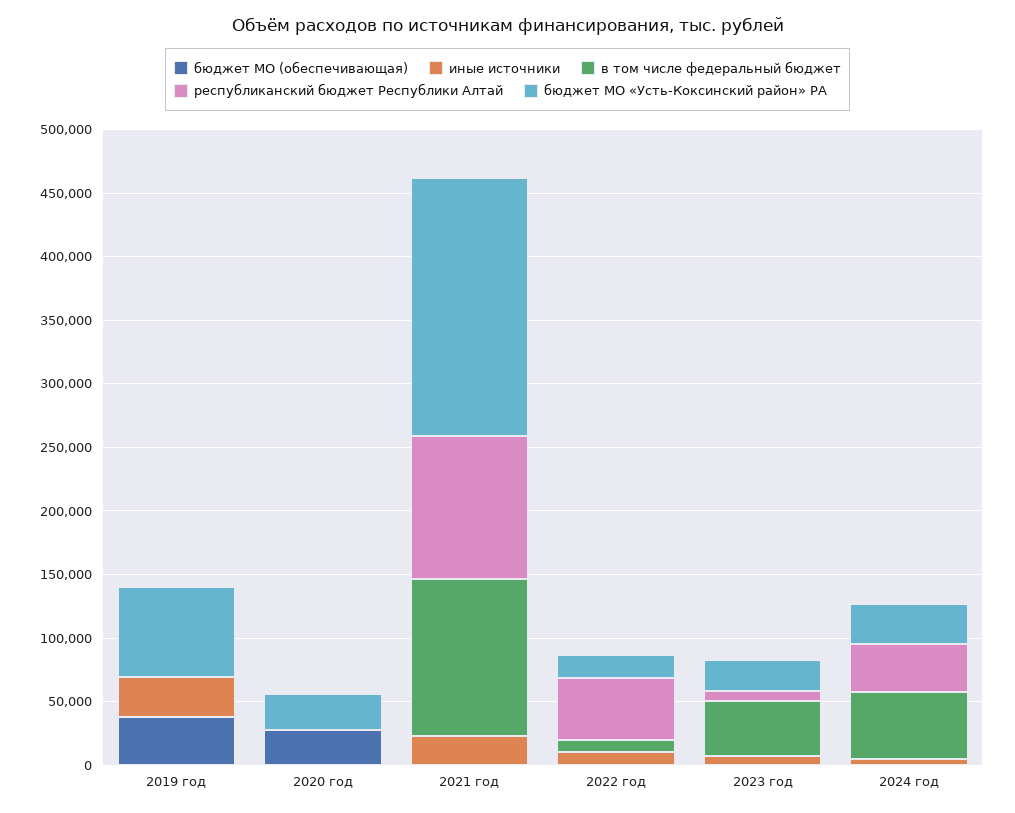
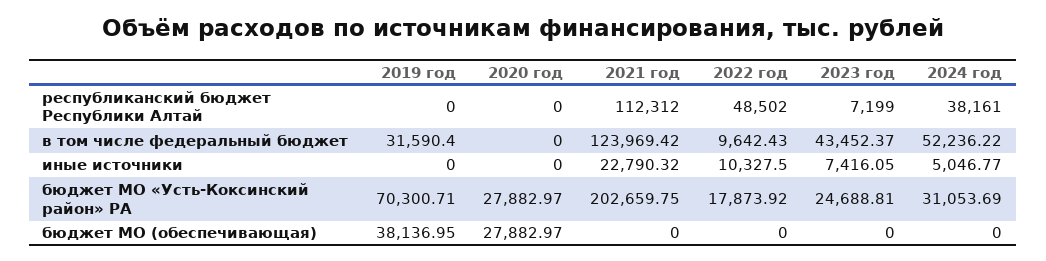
иные источники, 2019 год: 30000 -> 0
в том числе федеральный бюджет, 2019 год: 0 -> 31590.4

